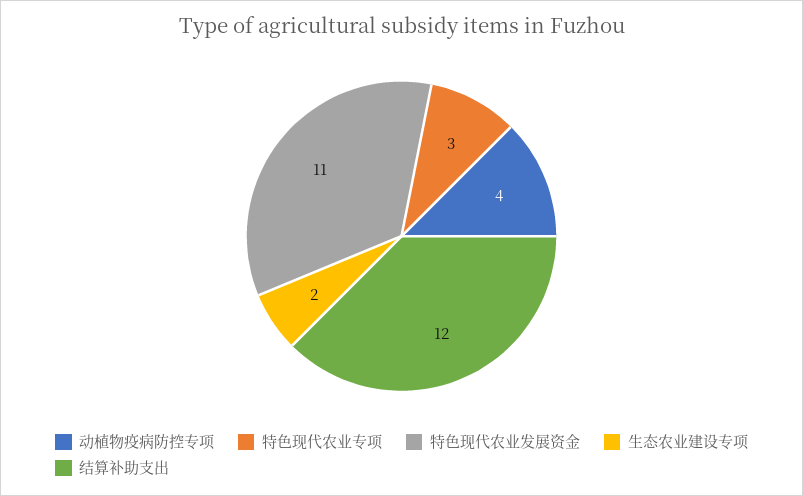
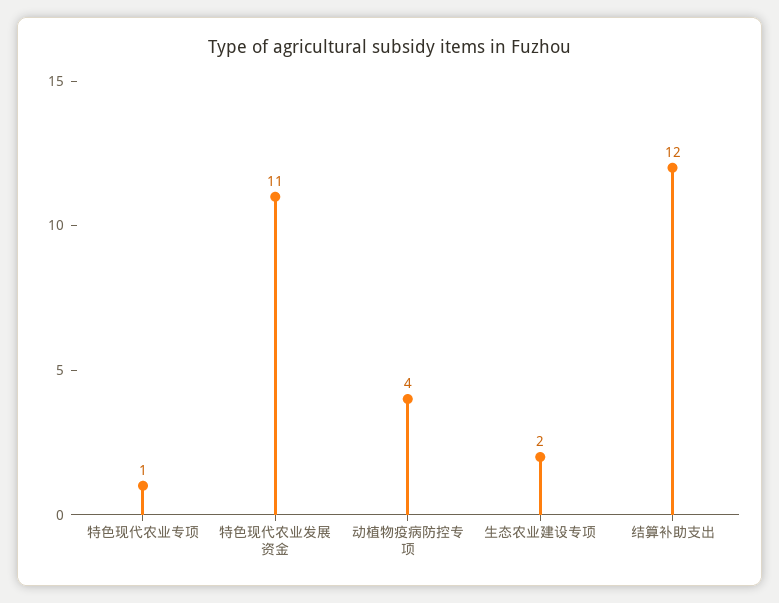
特色现代农业专项: 3 -> 1

